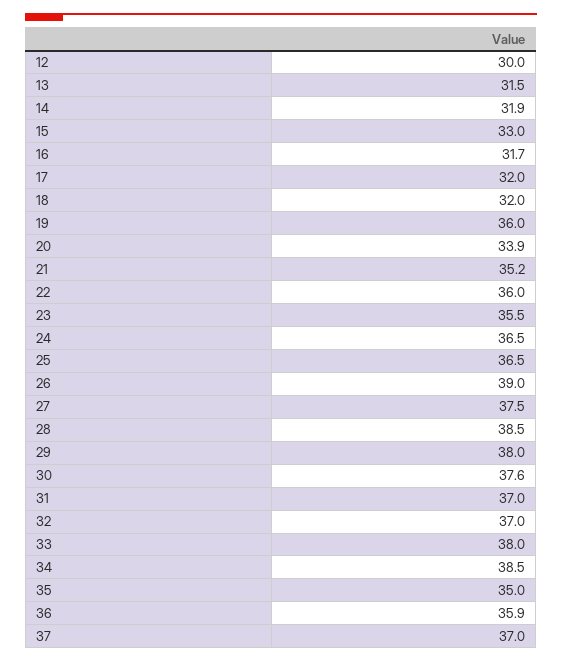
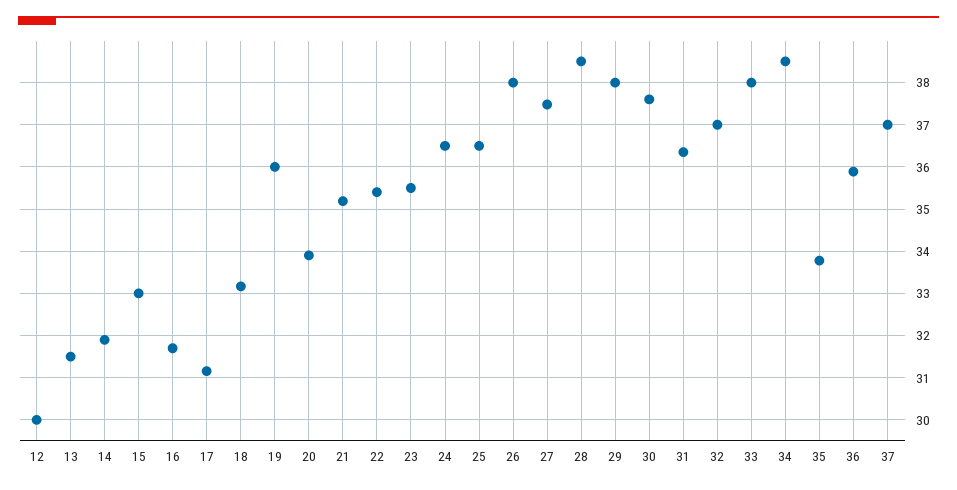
17: 32 -> 31.2
18: 32 -> 33.2
22: 36 -> 35.4
26: 39 -> 38
31: 37 -> 36.4
35: 35 -> 33.8

